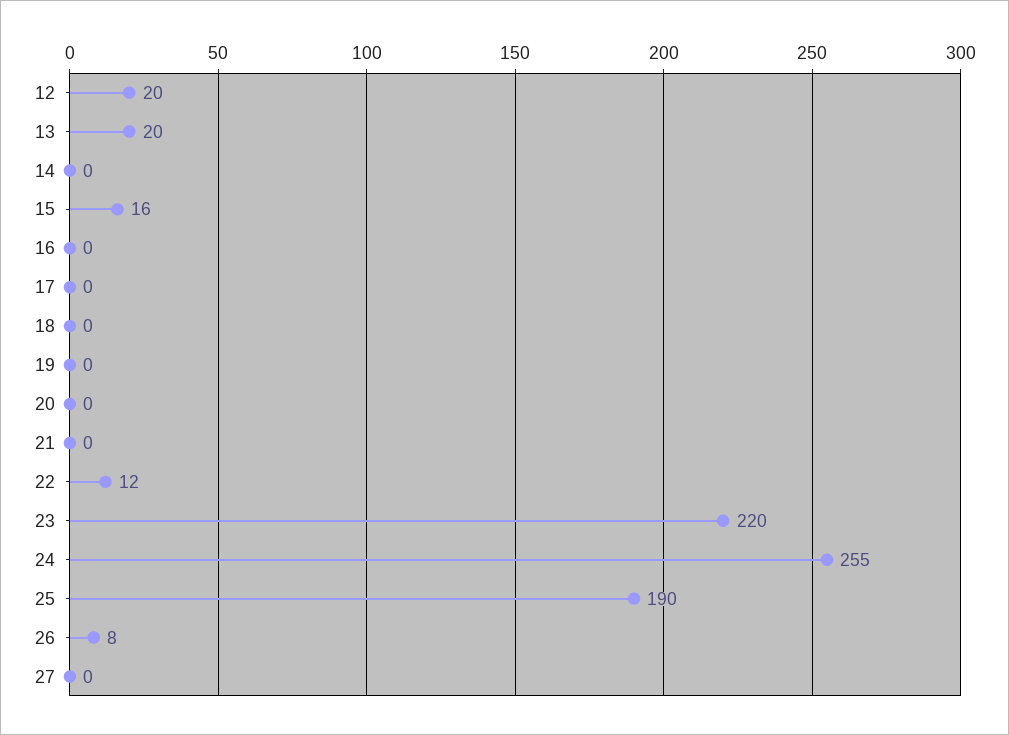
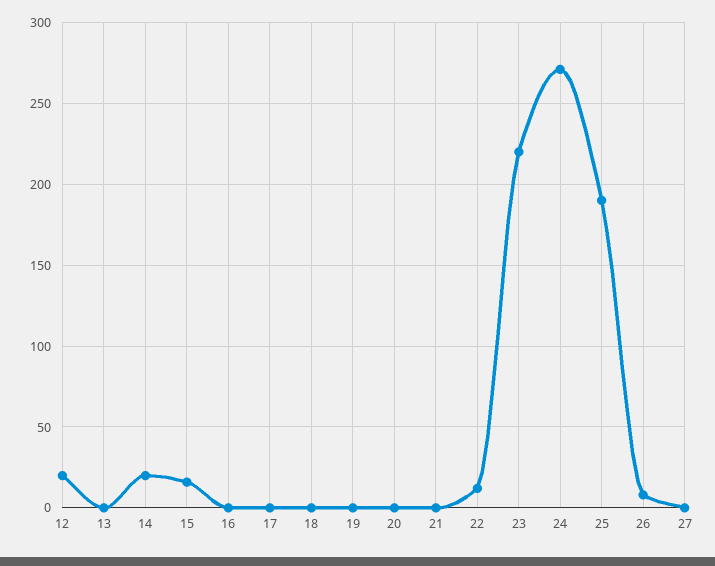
13: 20 -> 0
14: 0 -> 20
24: 255 -> 270

